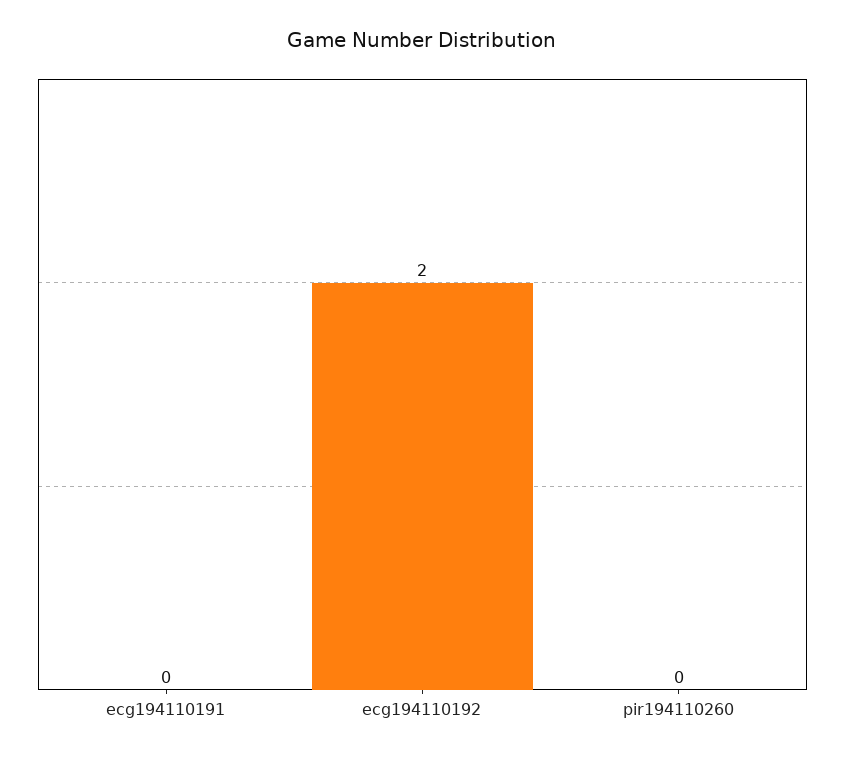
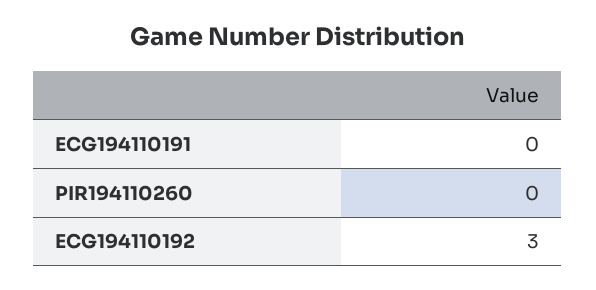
ecg194110192: 2 -> 3

